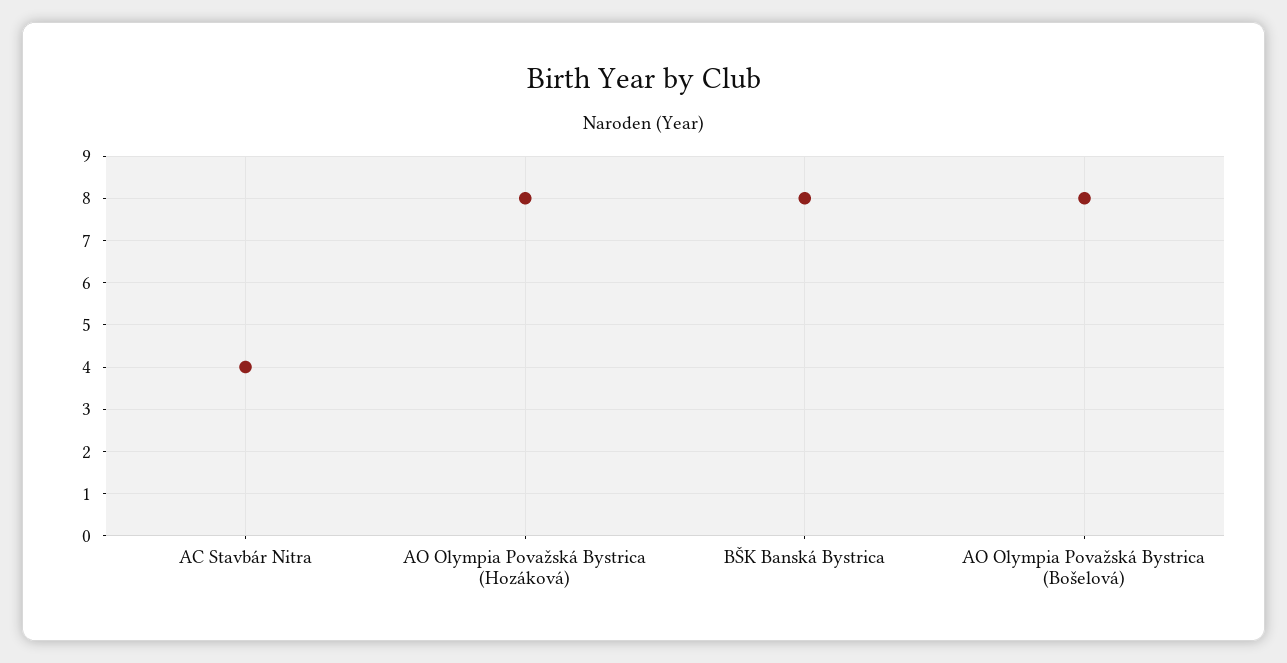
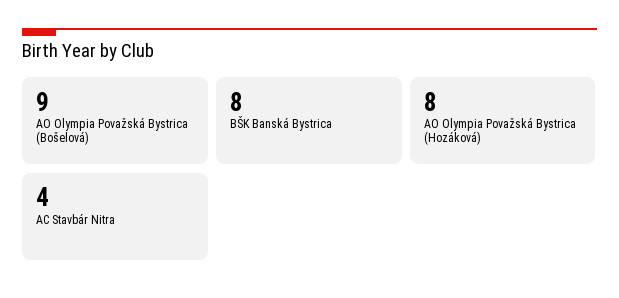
AO Olympia Považská Bystrica (Bošelová): 8 -> 9

